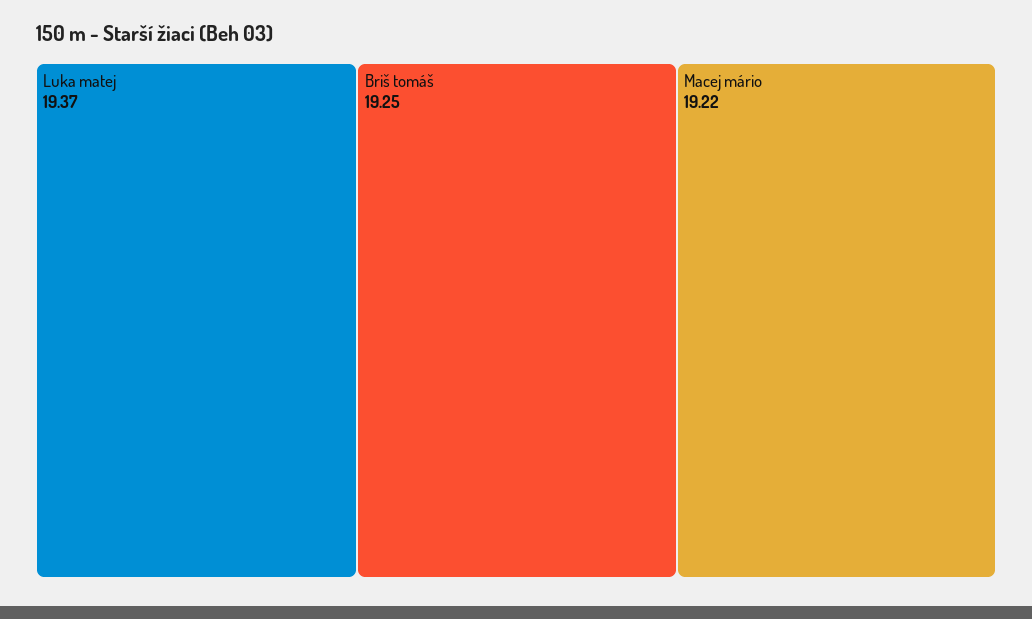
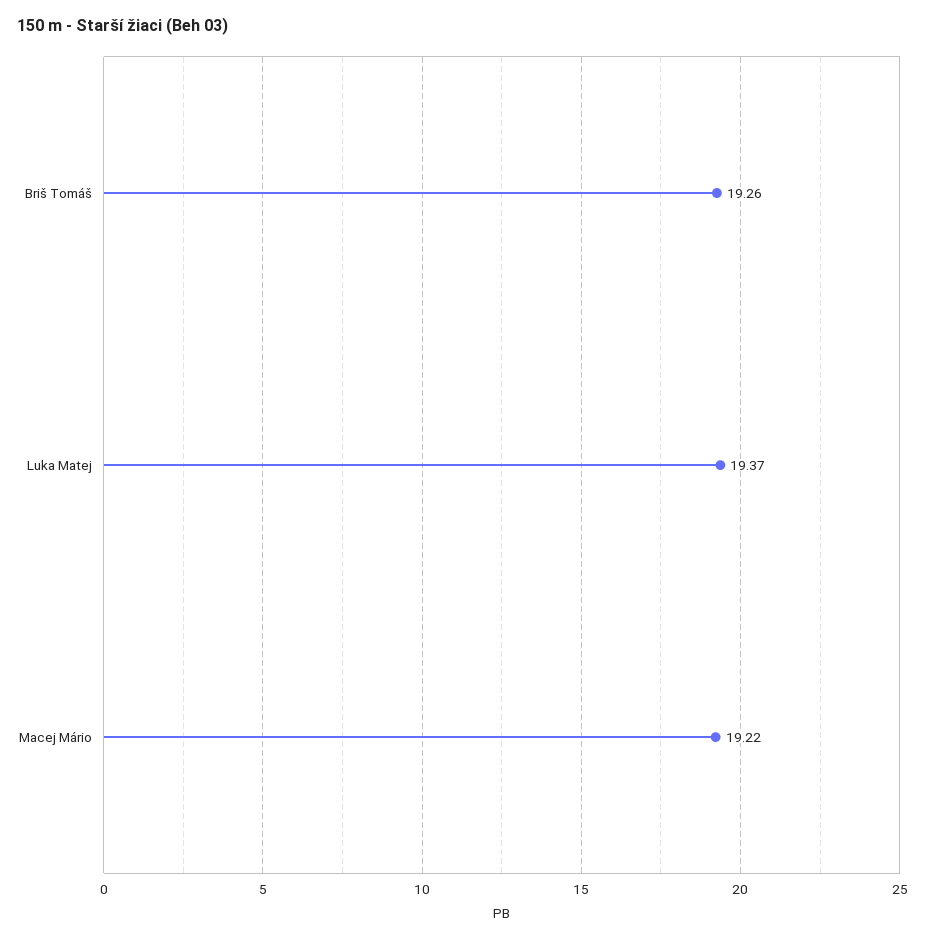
Briš tomáš: 19.25 -> 19.26

